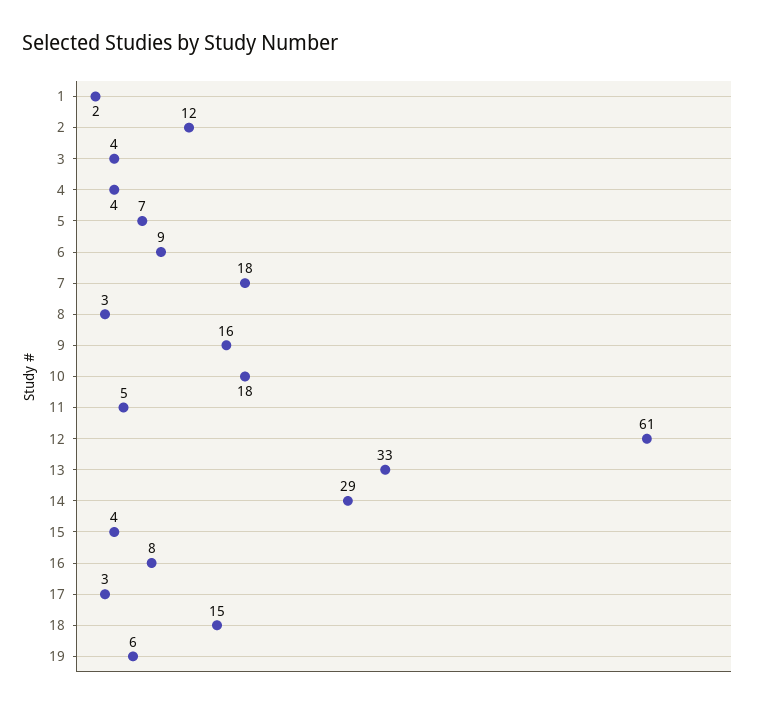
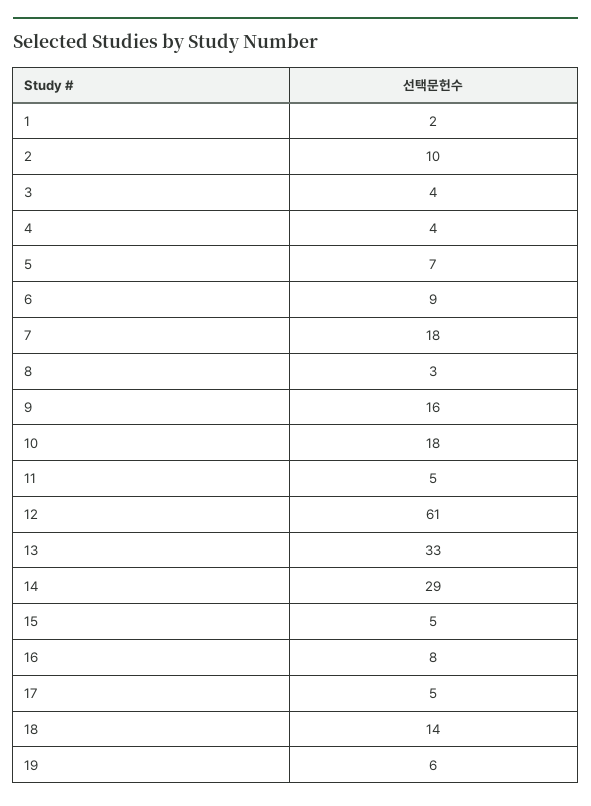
2: 12 -> 10
15: 4 -> 5
17: 3 -> 5
18: 15 -> 14

